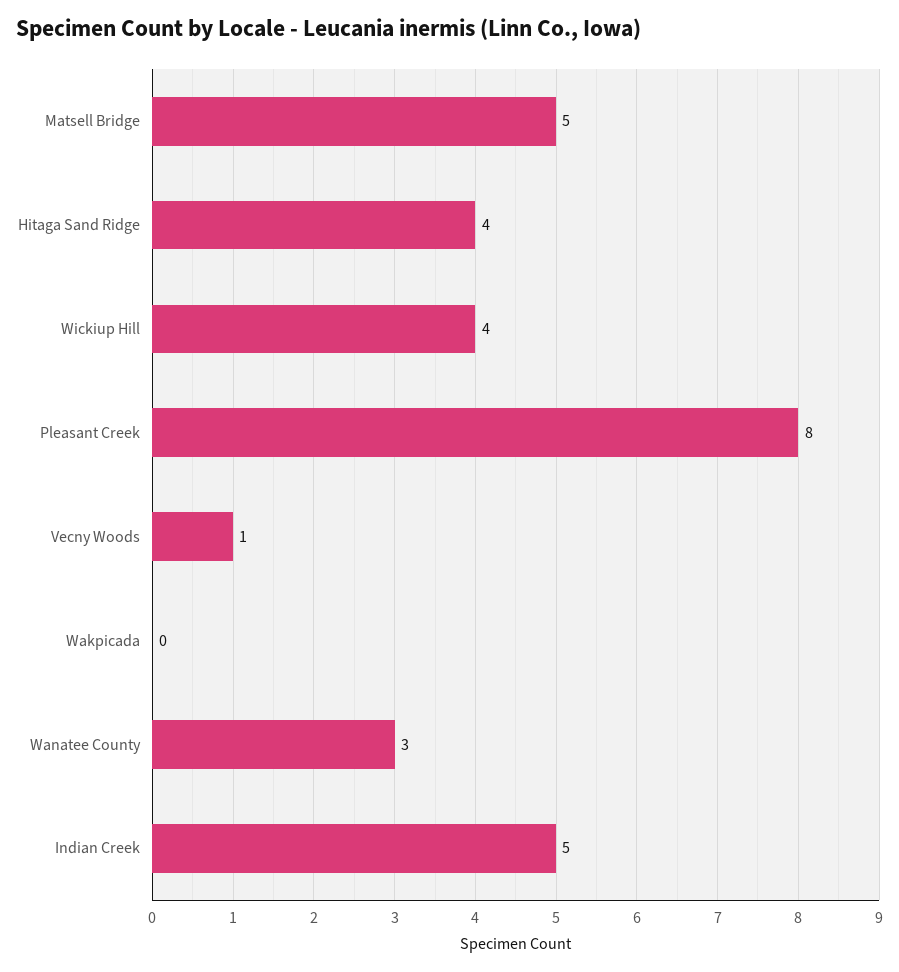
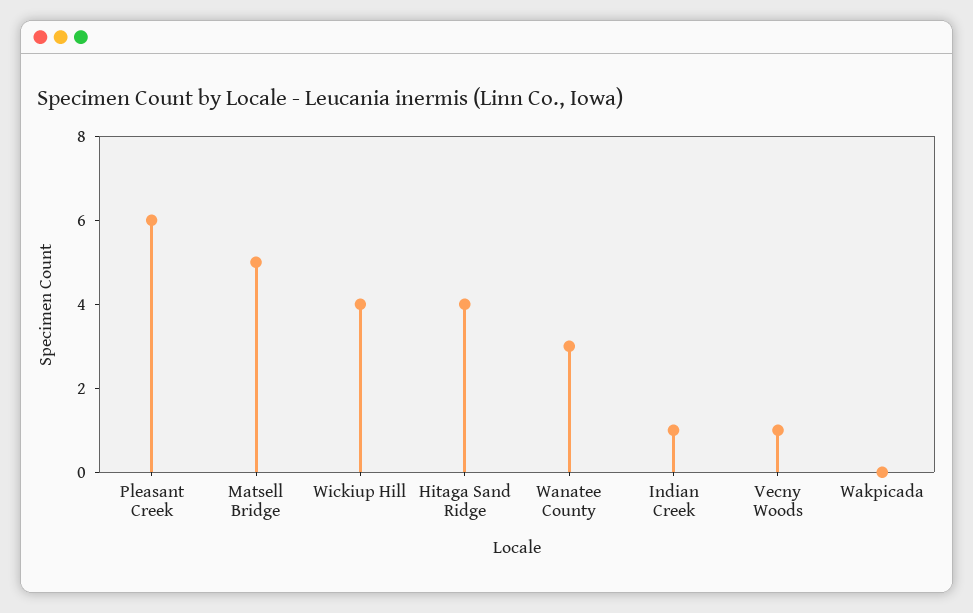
Pleasant Creek: 8 -> 6
Indian Creek: 5 -> 1

